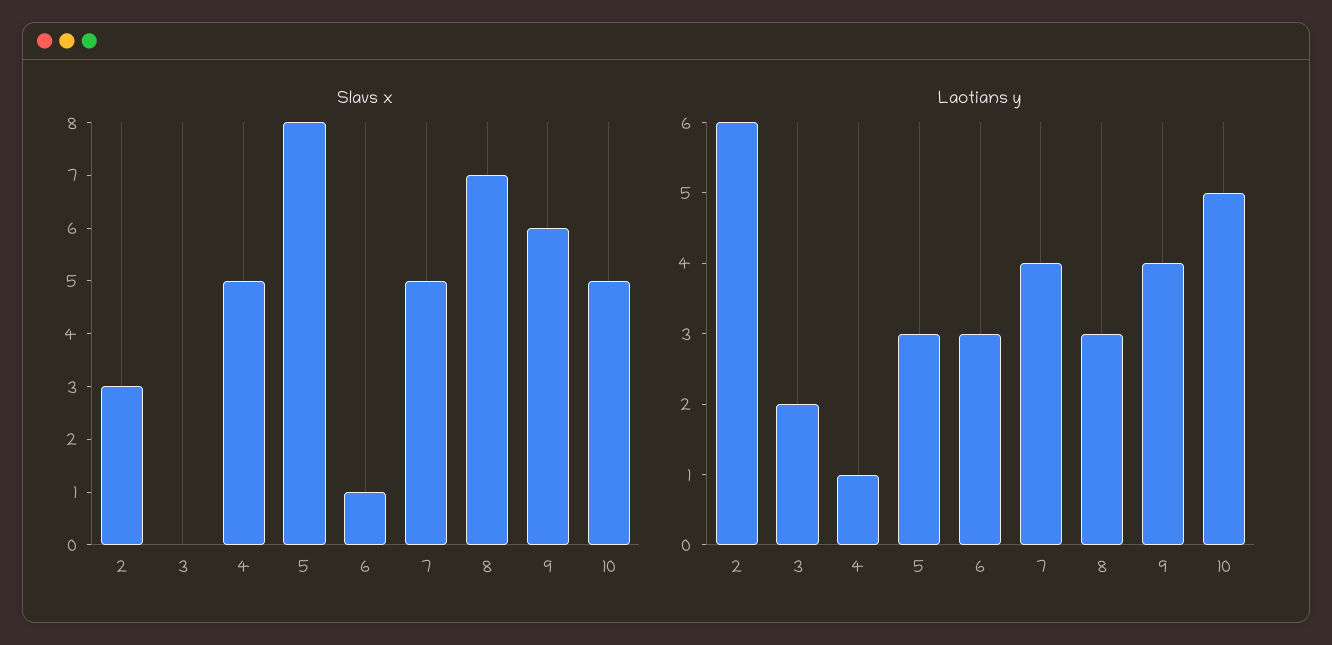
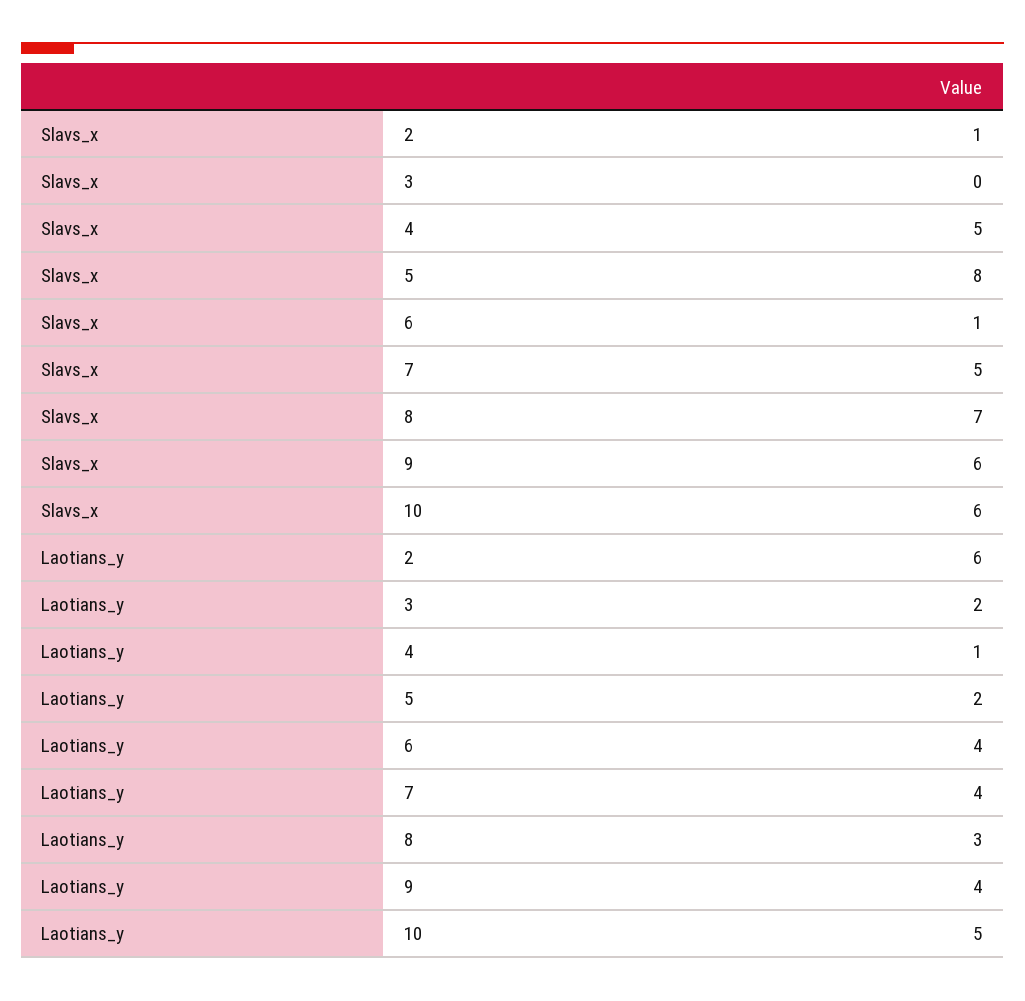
Slavs x, 2: 3 -> 1
Slavs x, 10: 5 -> 6
Laotians y, 5: 3 -> 2
Laotians y, 6: 3 -> 4

